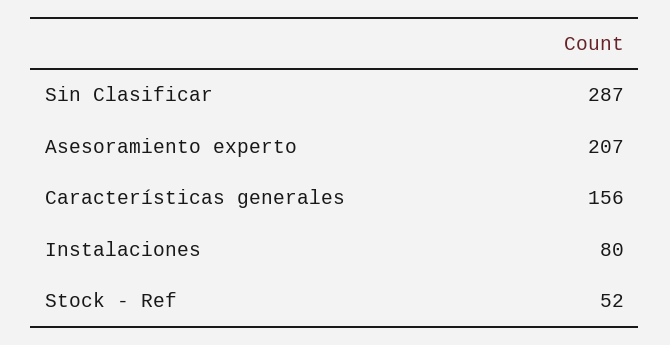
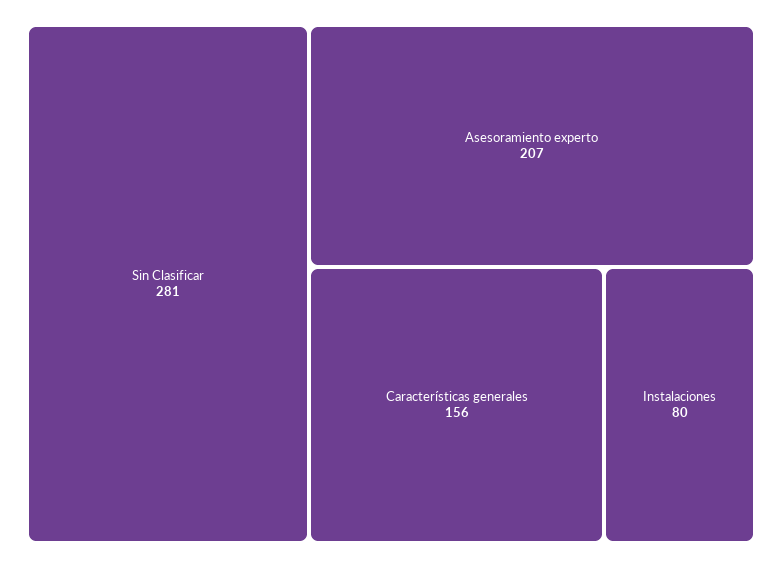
Sin Clasificar: 287 -> 281
Stock - Ref: 52 -> none

